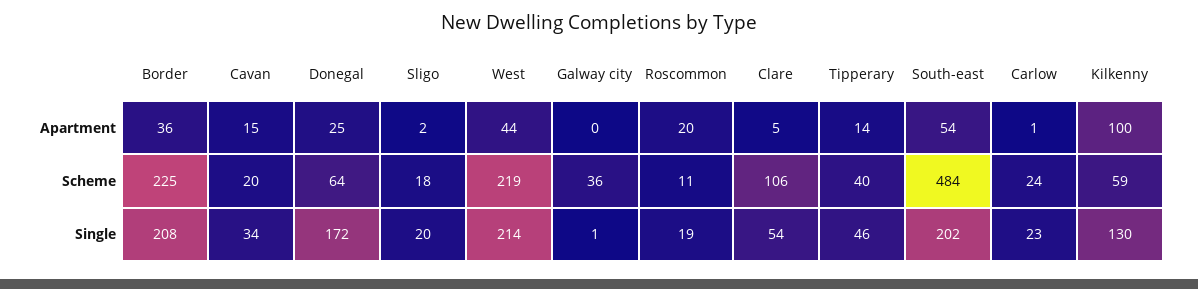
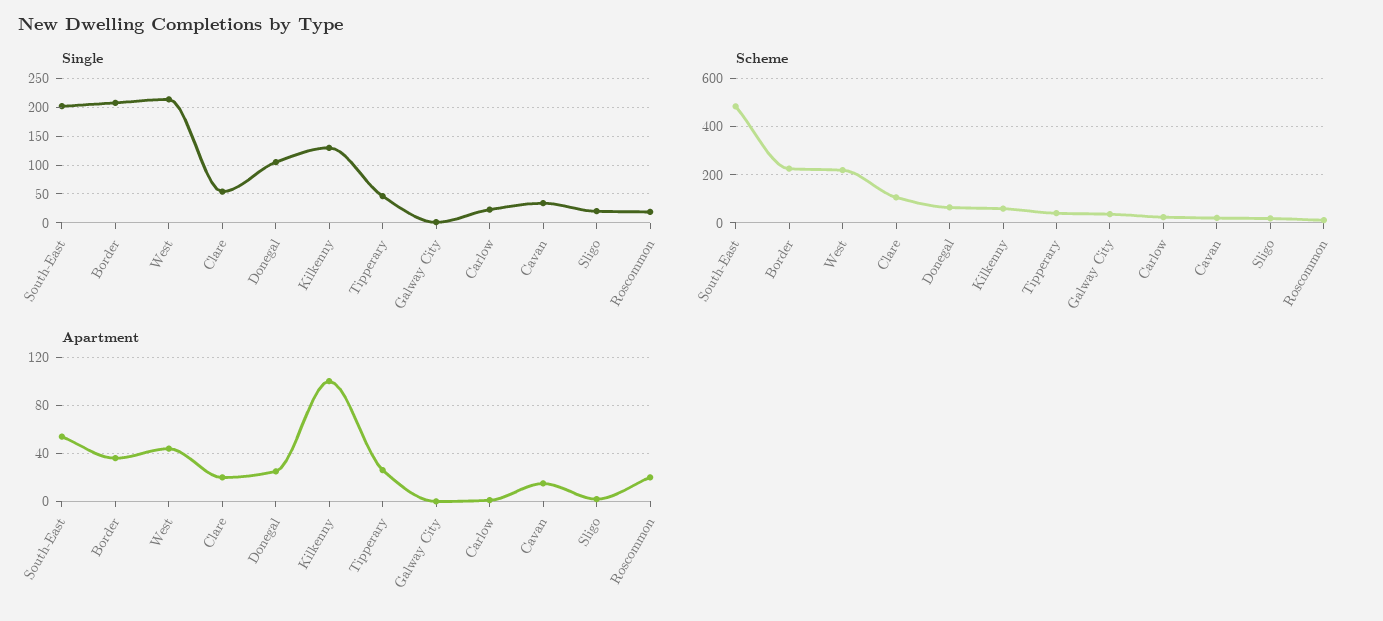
Apartment, Clare: 5 -> 20
Apartment, Tipperary: 14 -> 25
Single, Donegal: 172 -> 100

